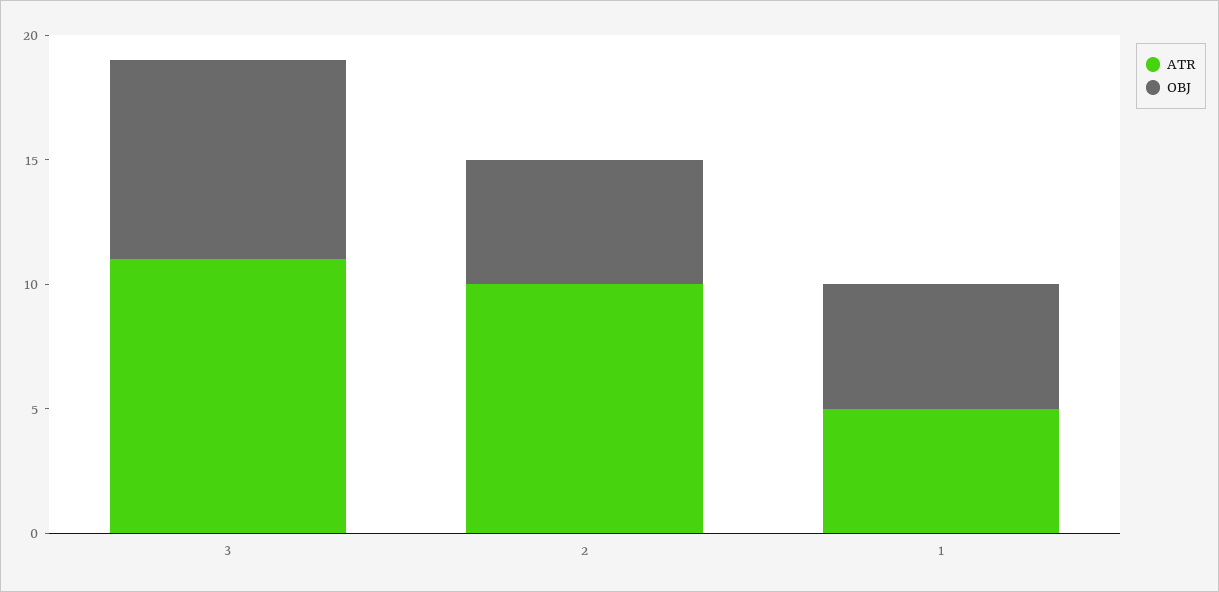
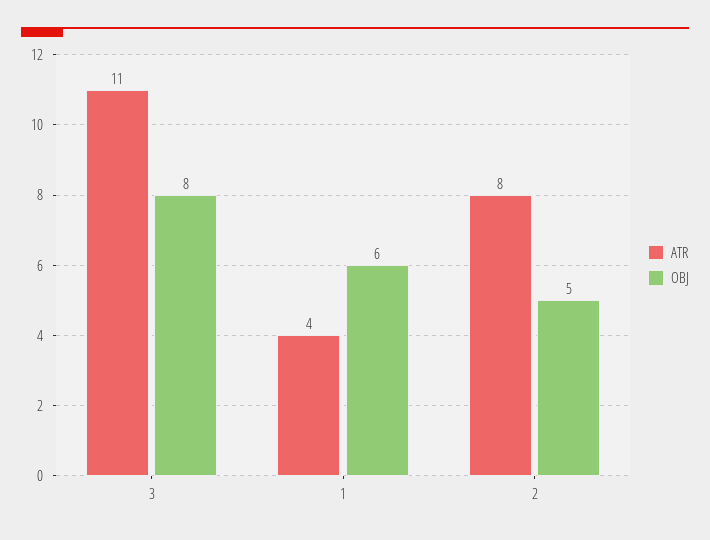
ATR, 2: 10 -> 8
ATR, 1: 5 -> 4
OBJ, 1: 5 -> 6

